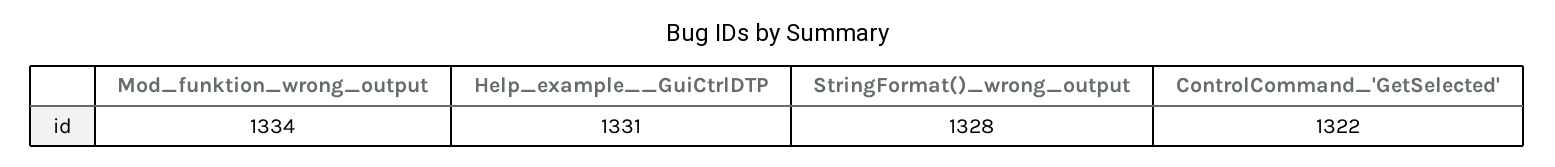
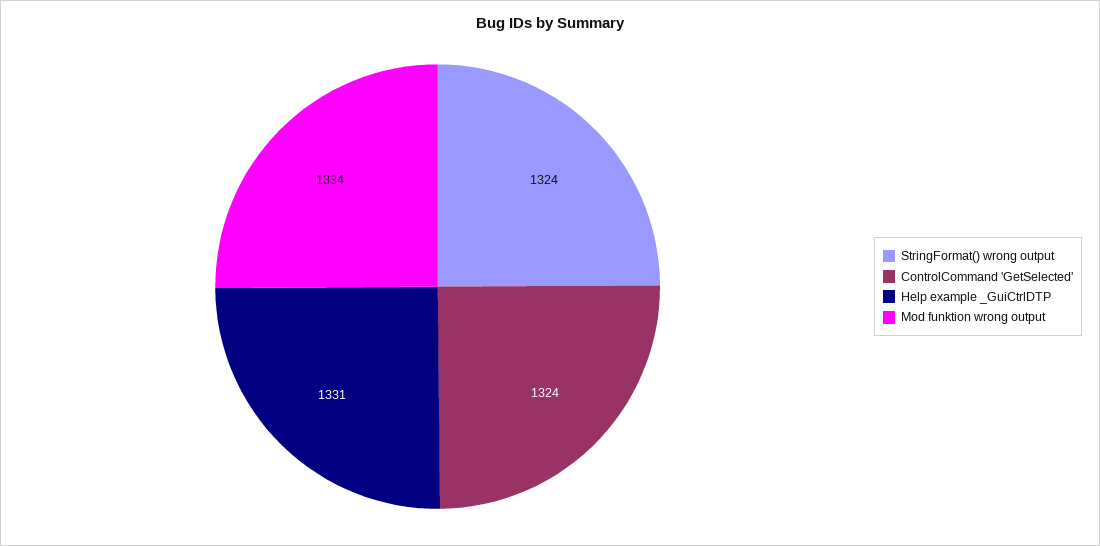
StringFormat()_wrong_output: 1328 -> 1324
ControlCommand_'GetSelected': 1322 -> 1324

